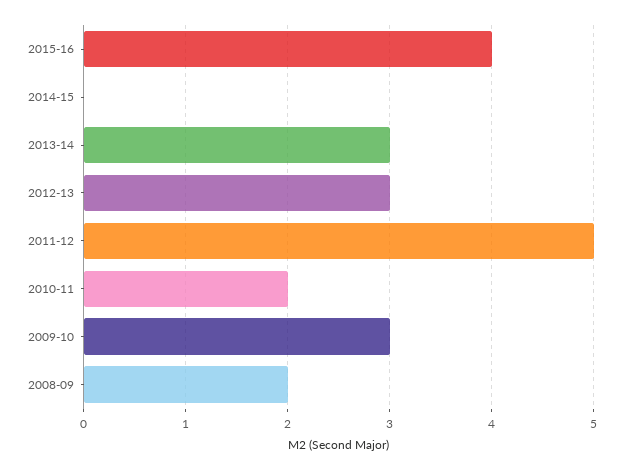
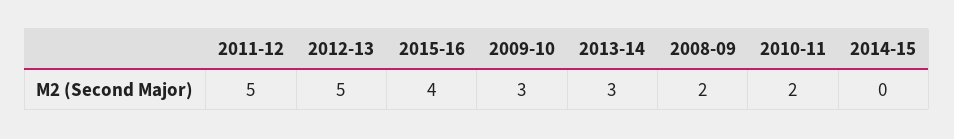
2012-13: 3 -> 5

